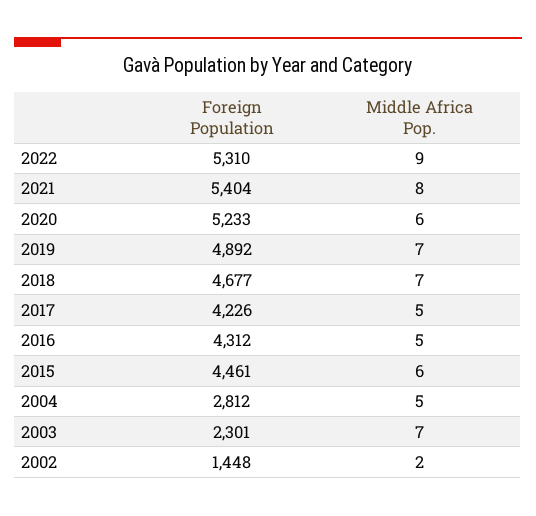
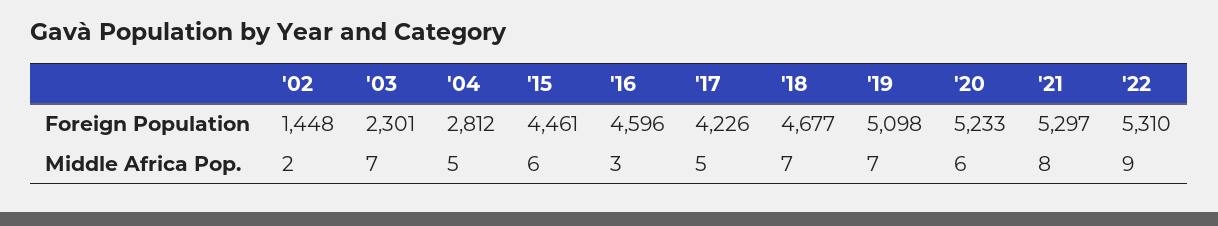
Foreign Population, 2021: 5404 -> 5297
Foreign Population, 2019: 4892 -> 5098
Foreign Population, 2016: 4312 -> 4596
Middle Africa Pop., 2016: 5 -> 3

